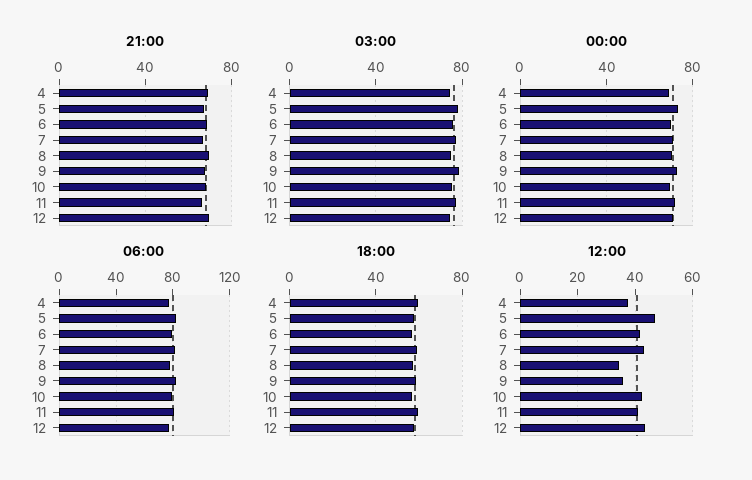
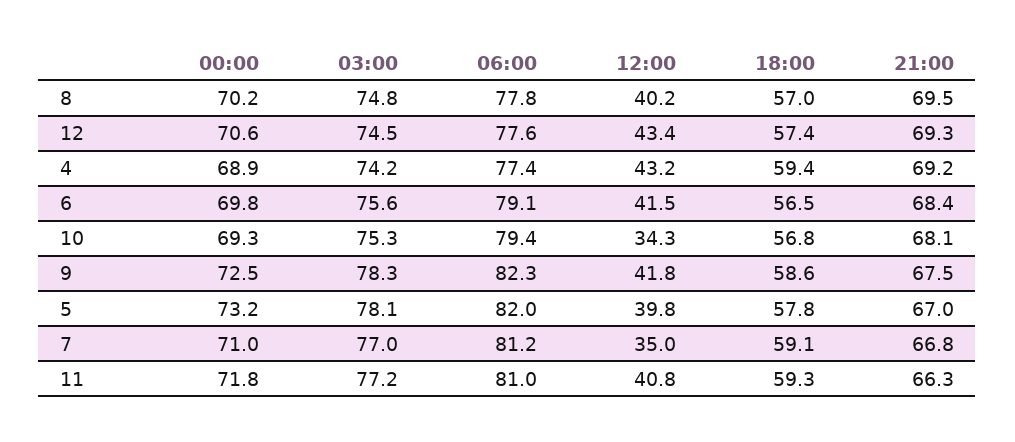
12:00, 4: 37.5 -> 43.2
12:00, 5: 47.5 -> 39.8
12:00, 7: 42.5 -> 35
12:00, 8: 35 -> 40.2
12:00, 9: 35 -> 41.8
12:00, 10: 42.5 -> 34.3

